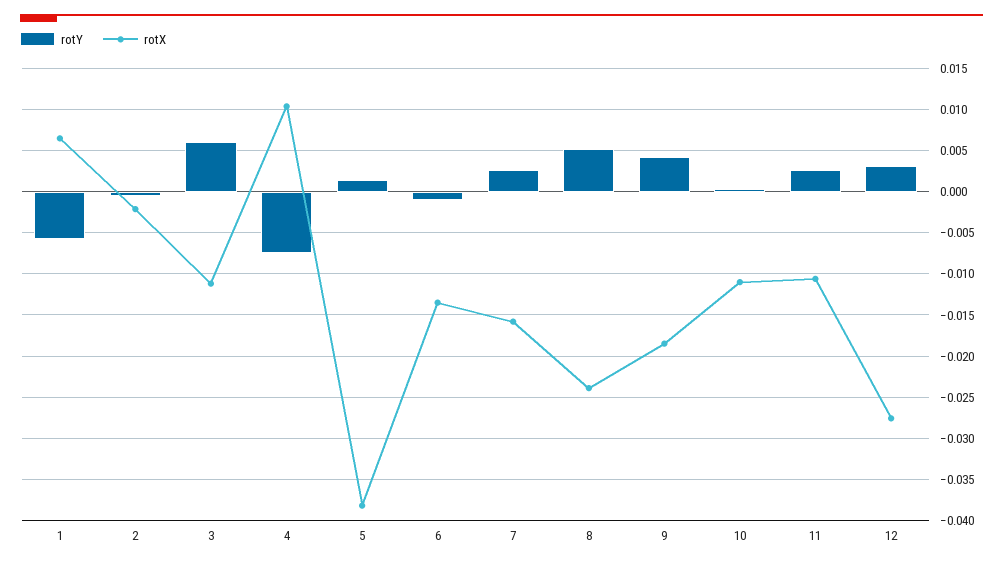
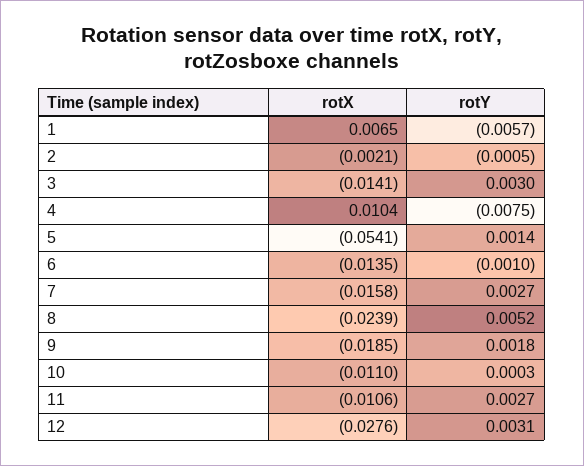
rotY, 3: 0.006 -> 0.003
rotX, 3: -0.011 -> -0.0141
rotX, 5: -0.038 -> -0.0541
rotY, 9: 0.004 -> 0.0018

